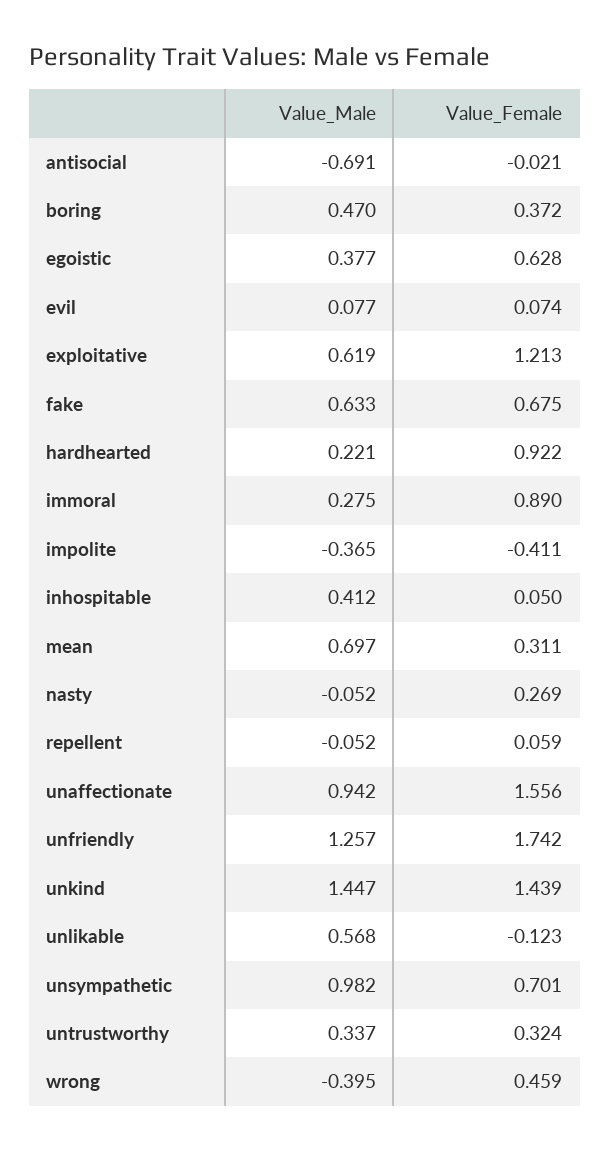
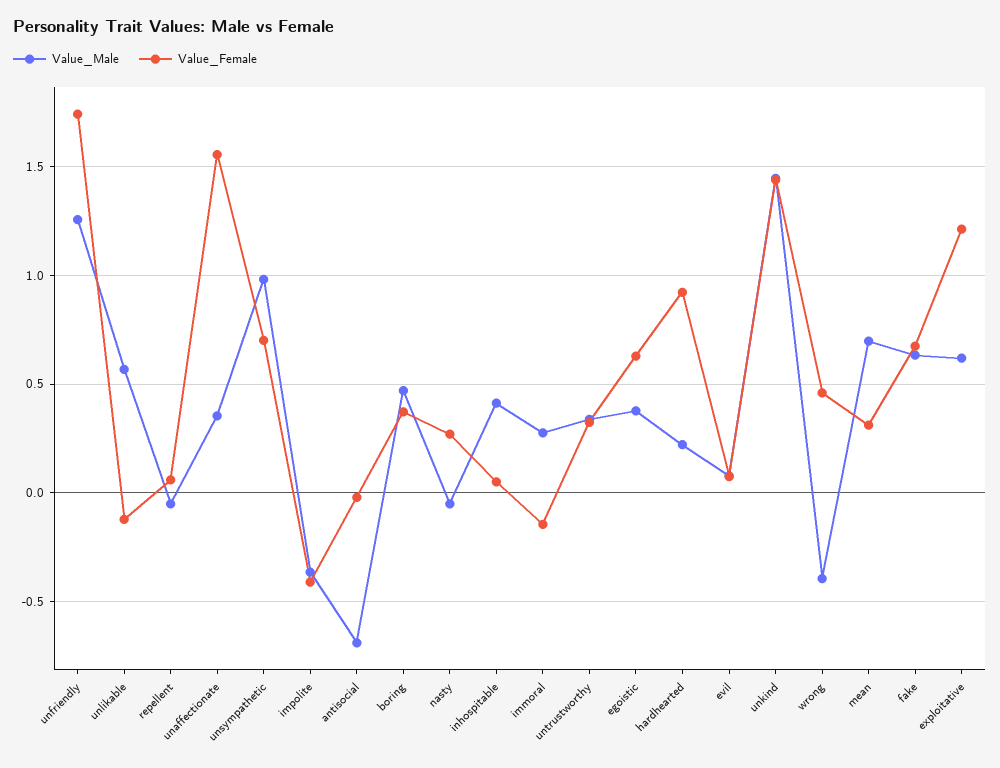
Value_Female, immoral: 0.89 -> -0.15
Value_Male, unaffectionate: 0.942 -> 0.35

